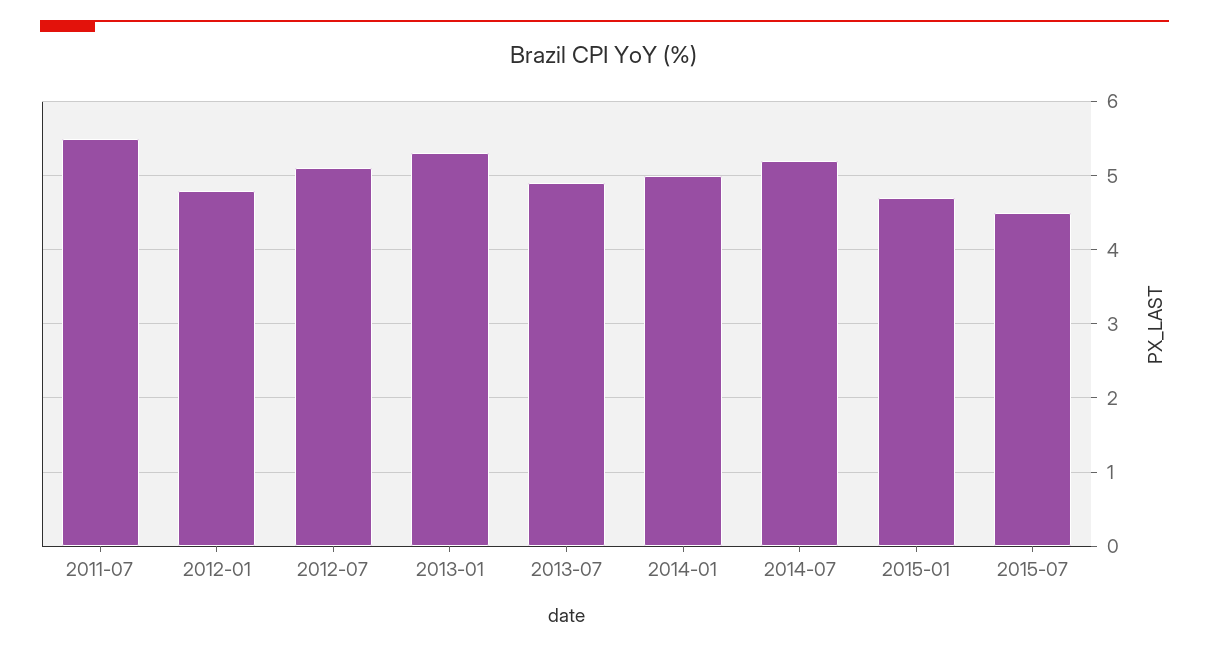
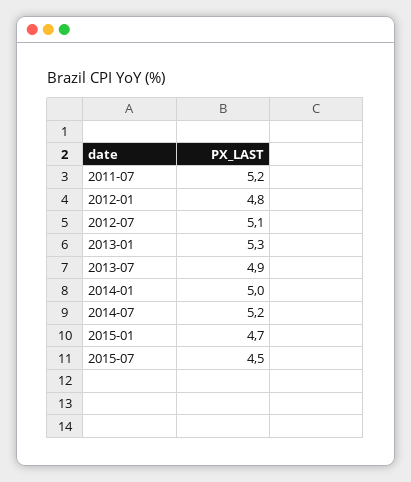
2011-07: 5.5 -> 5.2

